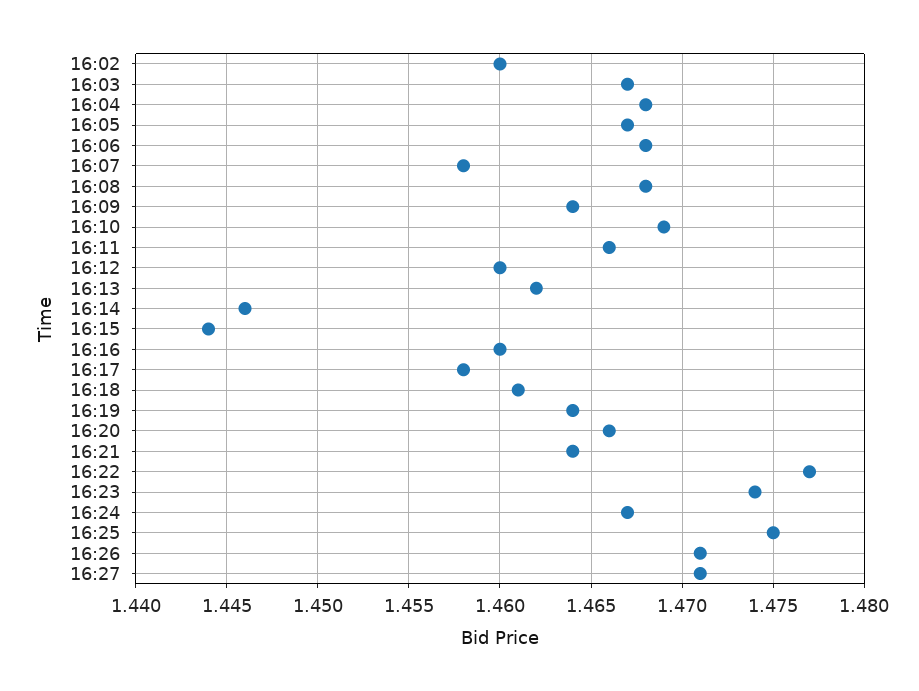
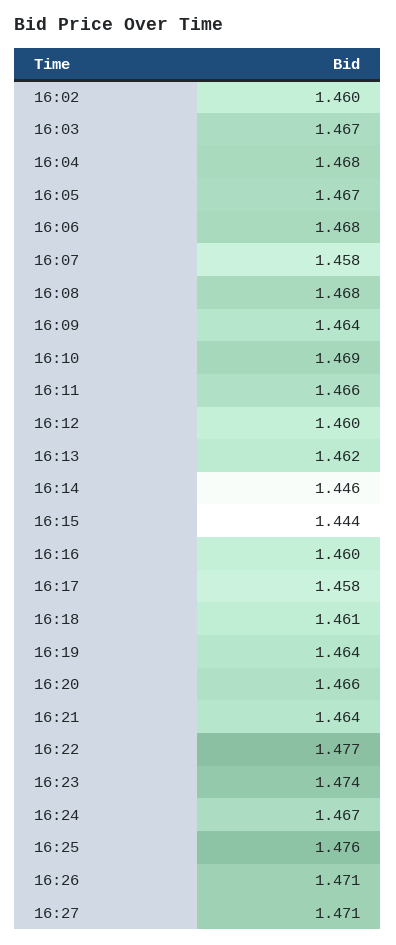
16:25: 1.475 -> 1.476

